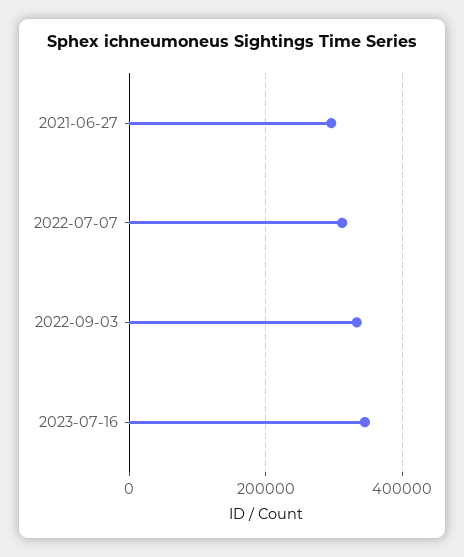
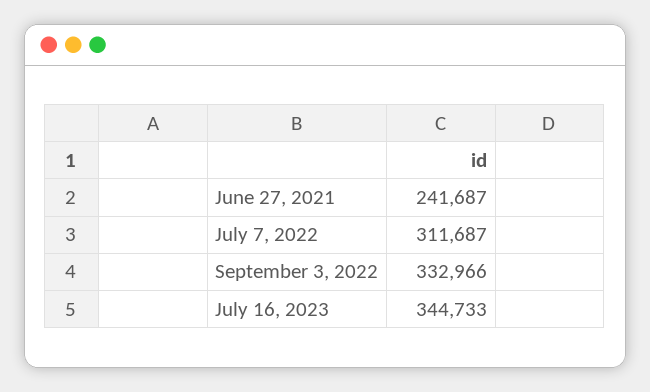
2021-06-27: 300000 -> 241687

